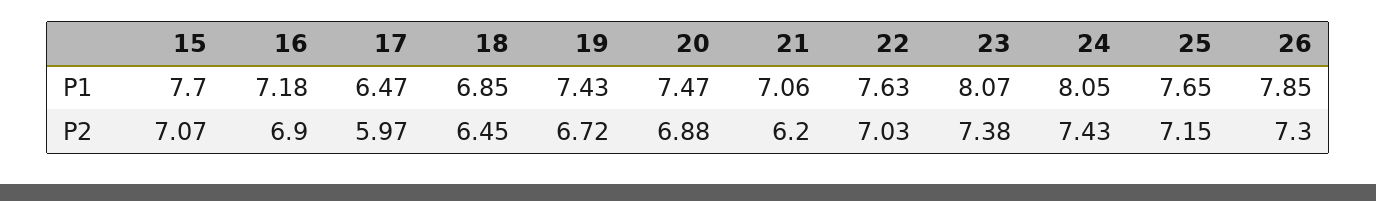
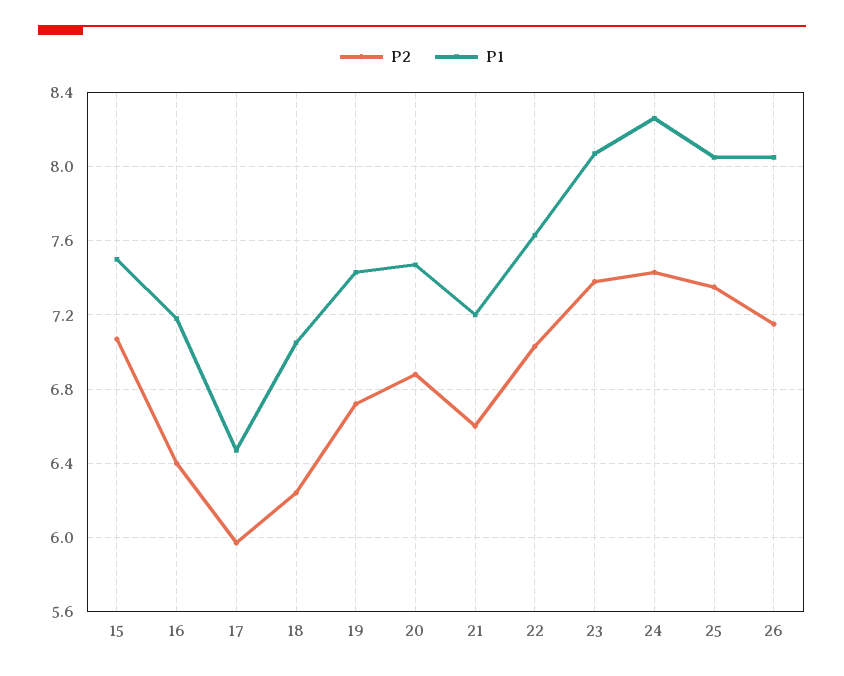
P1, 15: 7.7 -> 7.5
P1, 18: 6.85 -> 7.05
P1, 21: 7.06 -> 7.2
P1, 24: 8.05 -> 8.25
P1, 25: 7.65 -> 8.05
P1, 26: 7.85 -> 8.05
P2, 16: 6.9 -> 6.4
P2, 18: 6.45 -> 6.25
P2, 21: 6.2 -> 6.6
P2, 25: 7.15 -> 7.35
P2, 26: 7.3 -> 7.15

